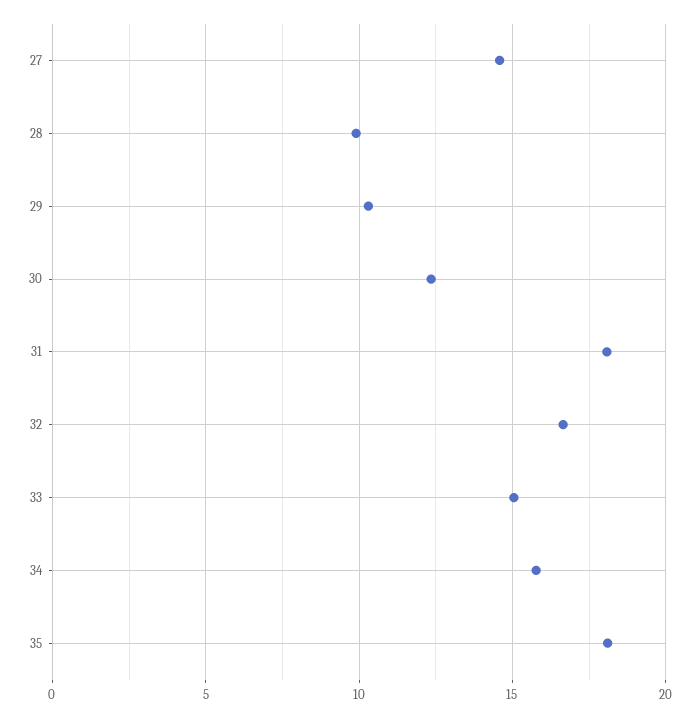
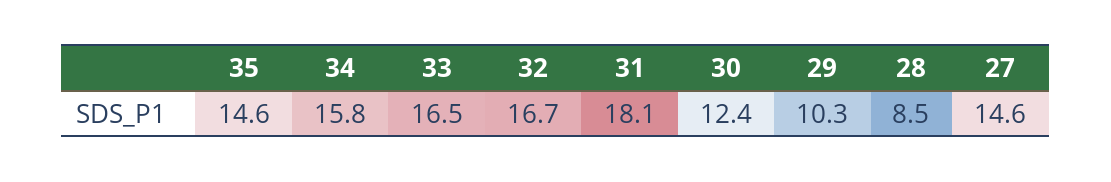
28: 10 -> 8.5
33: 15 -> 16.5
35: 18 -> 14.6

